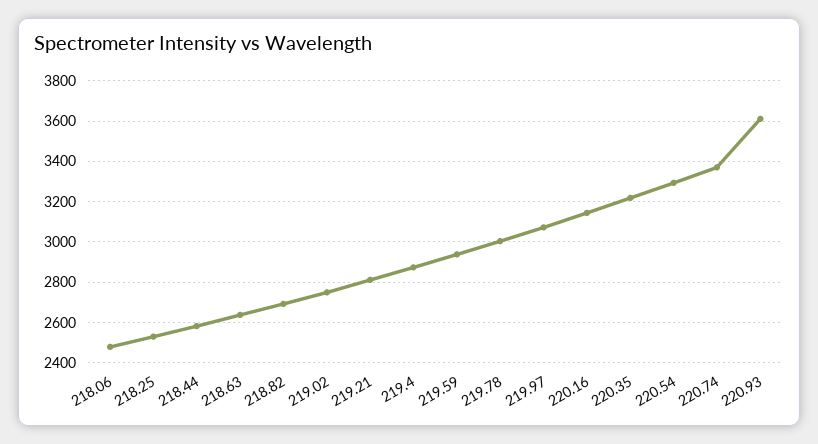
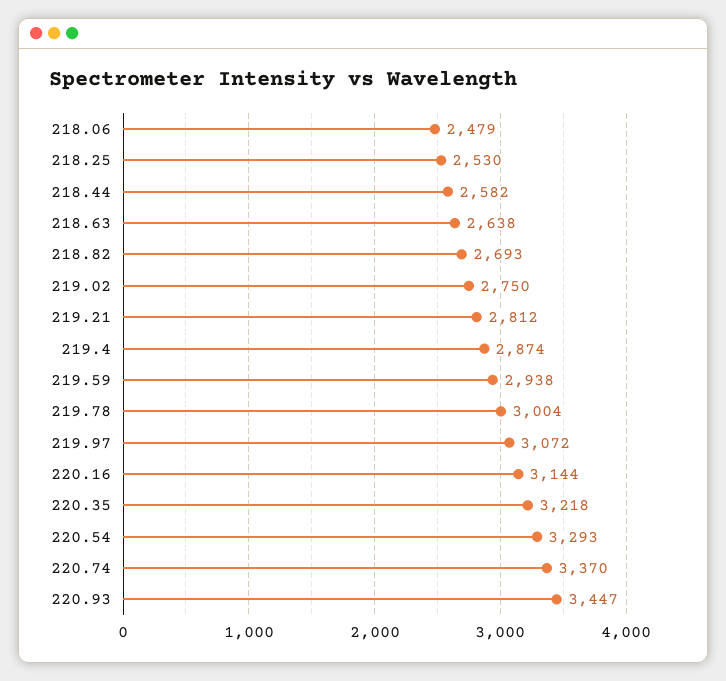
220.93: 3600 -> 3447

